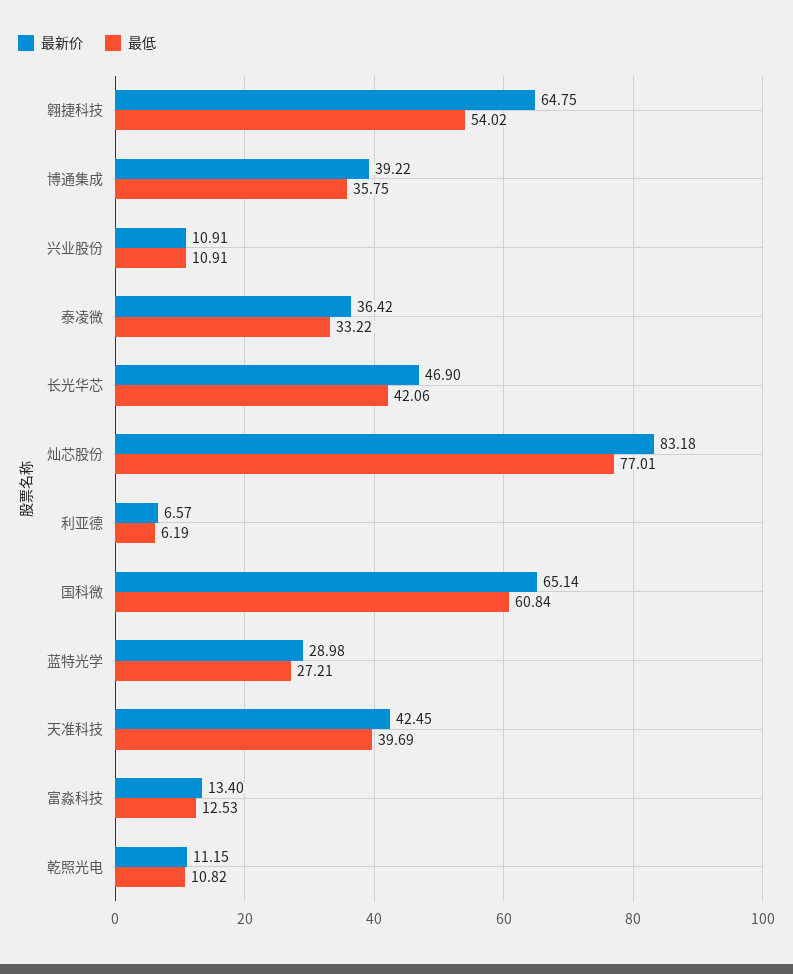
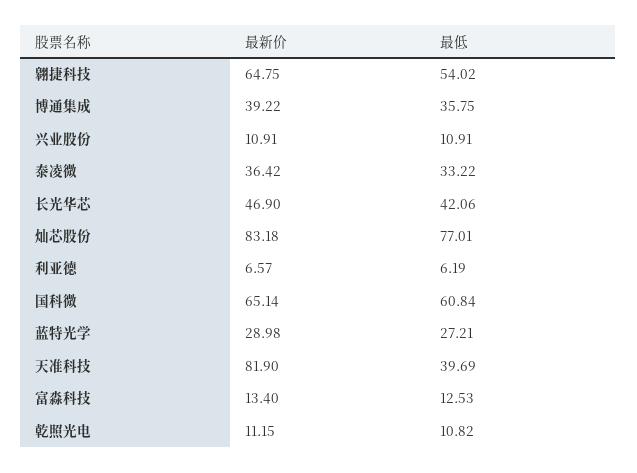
最新价, 天准科技: 42.45 -> 81.9

